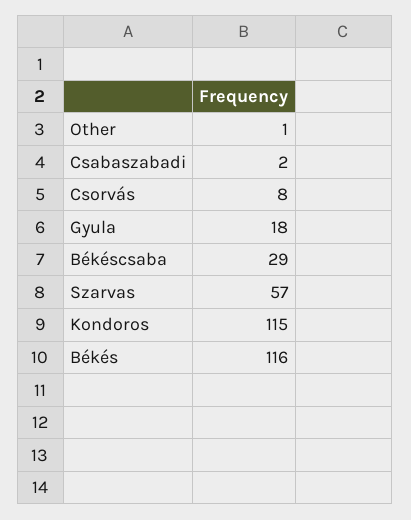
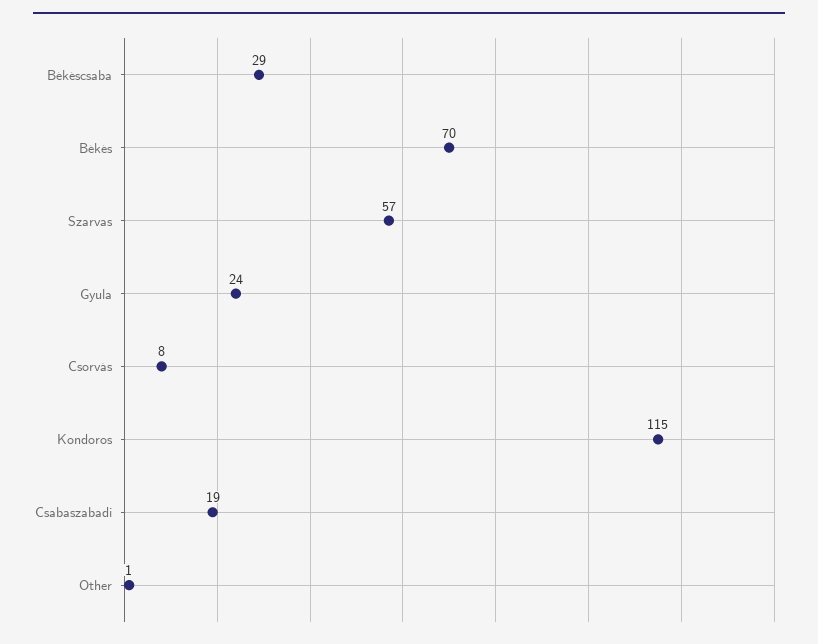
Csabaszabadi: 2 -> 19
Gyula: 18 -> 24
Békés: 116 -> 70

